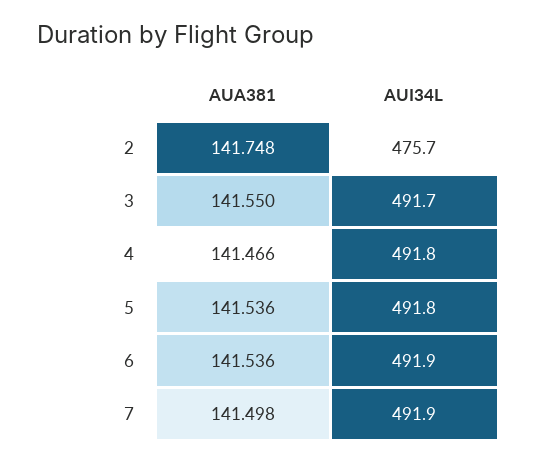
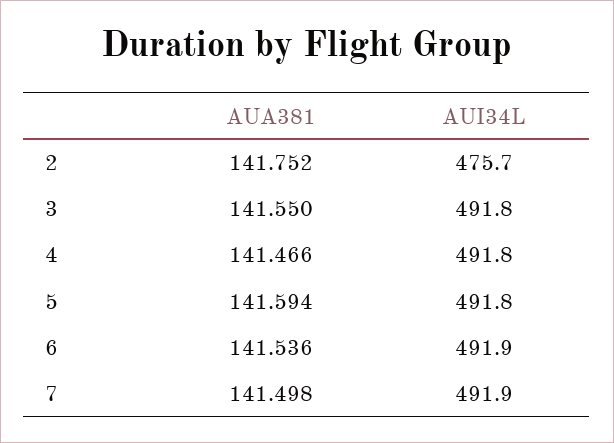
AUA381, 2: 141.748 -> 141.752
AUI34L, 3: 491.7 -> 491.8
AUA381, 5: 141.536 -> 141.594

